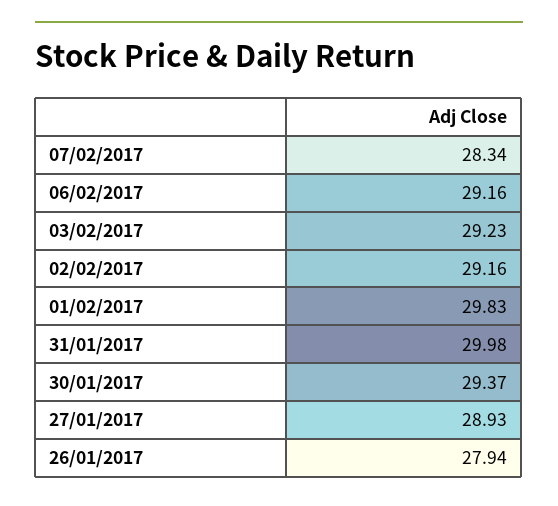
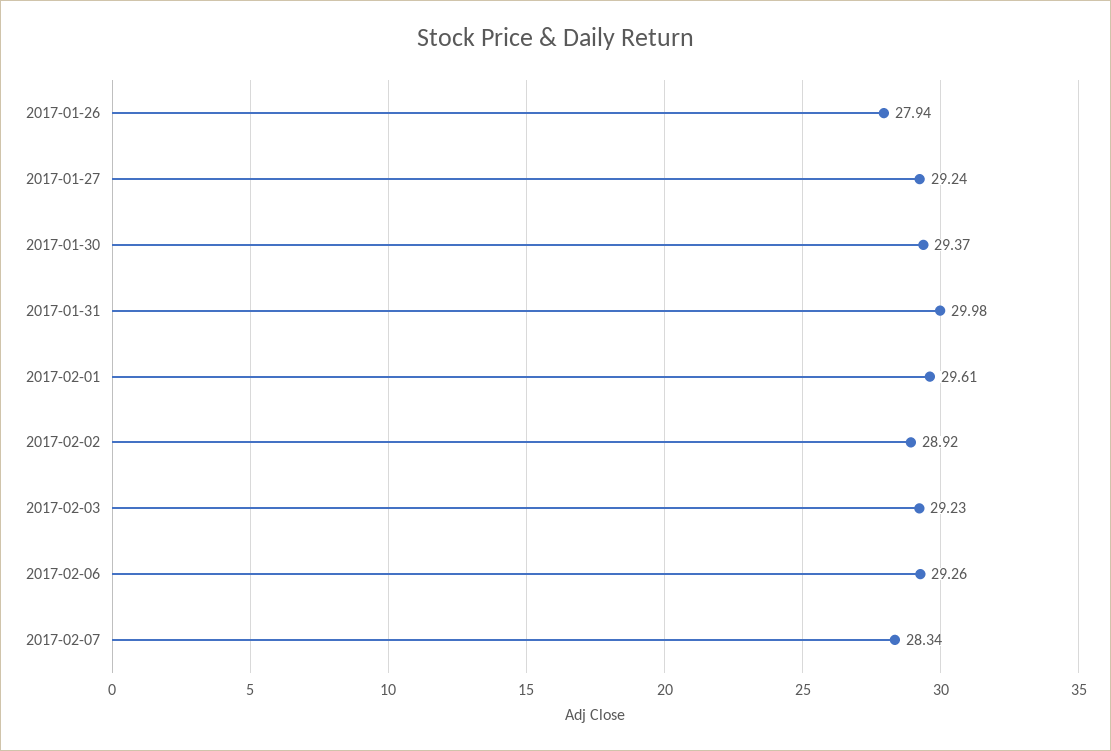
06/02/2017: 29.16 -> 29.26
02/02/2017: 29.16 -> 28.92
01/02/2017: 29.83 -> 29.61
27/01/2017: 28.93 -> 29.24

